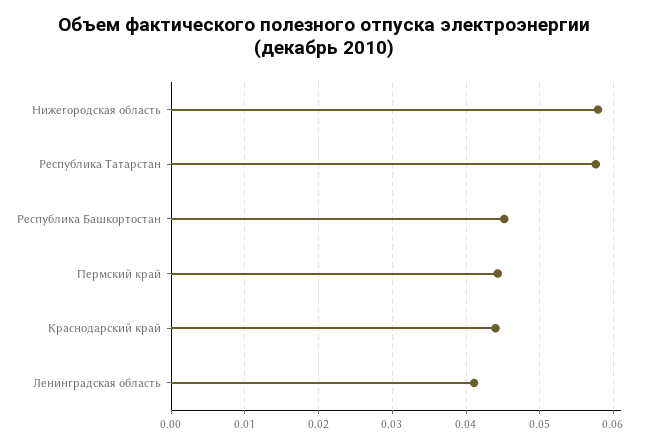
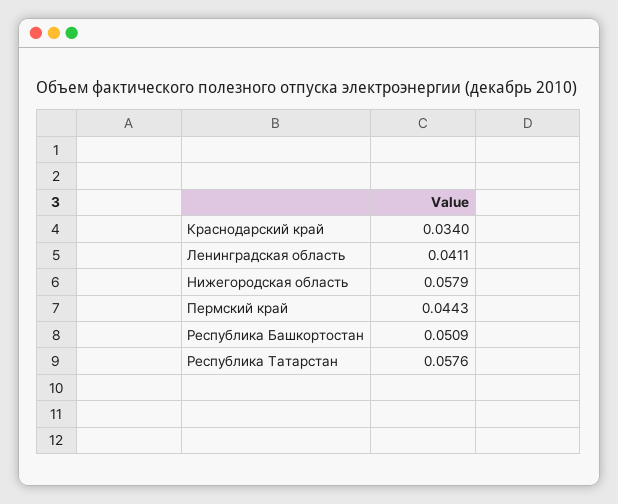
Республика Башкортостан: 0.045 -> 0.0509
Краснодарский край: 0.044 -> 0.034

